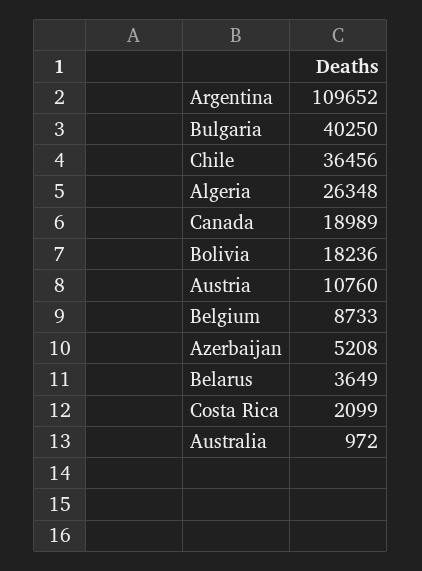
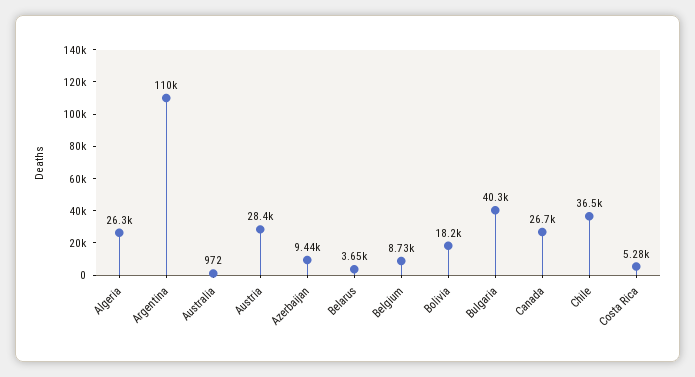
Canada: 18989 -> 26700
Austria: 10760 -> 28400
Azerbaijan: 5208 -> 9440
Costa Rica: 2099 -> 5280

